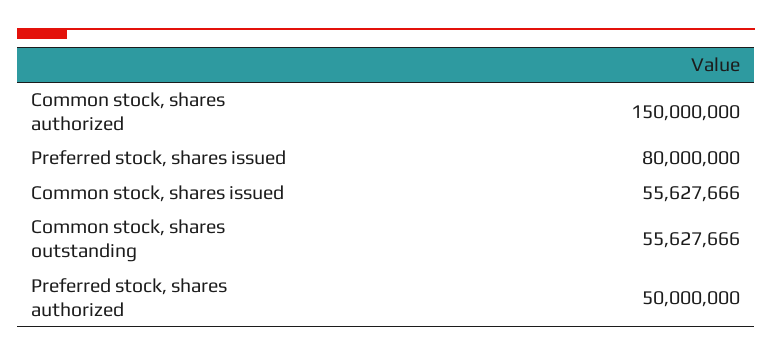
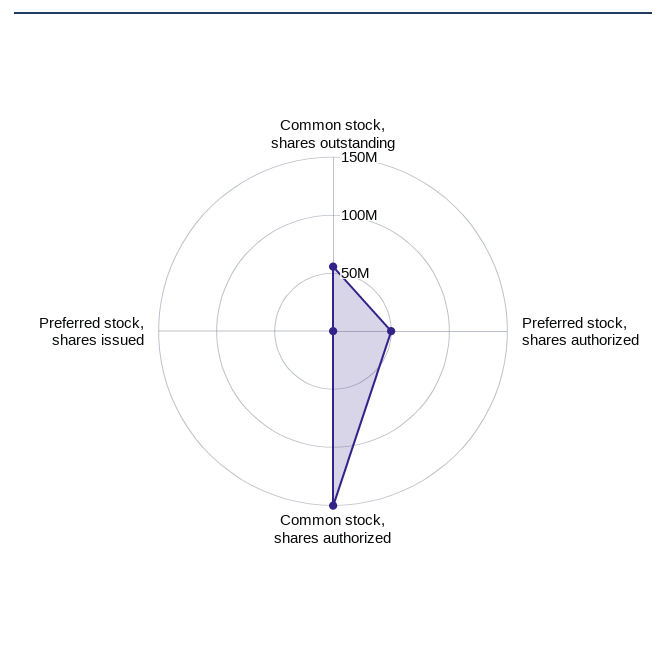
Preferred stock, shares issued: 80000000 -> 0
Common stock, shares issued: 55627666 -> none

